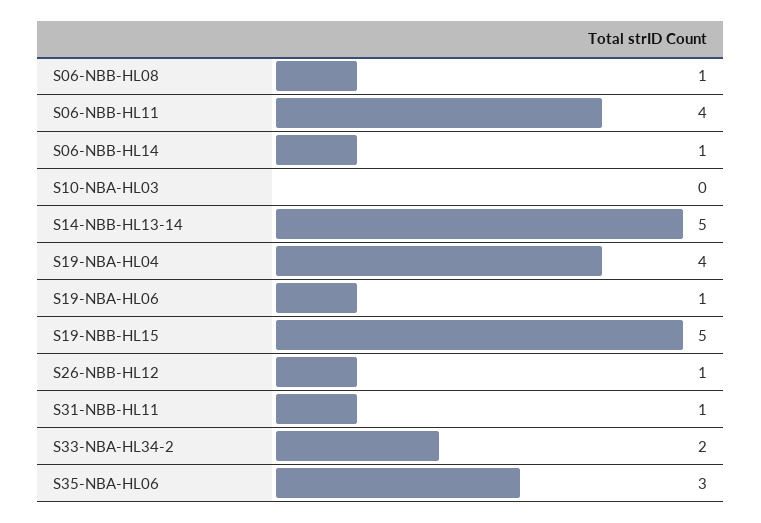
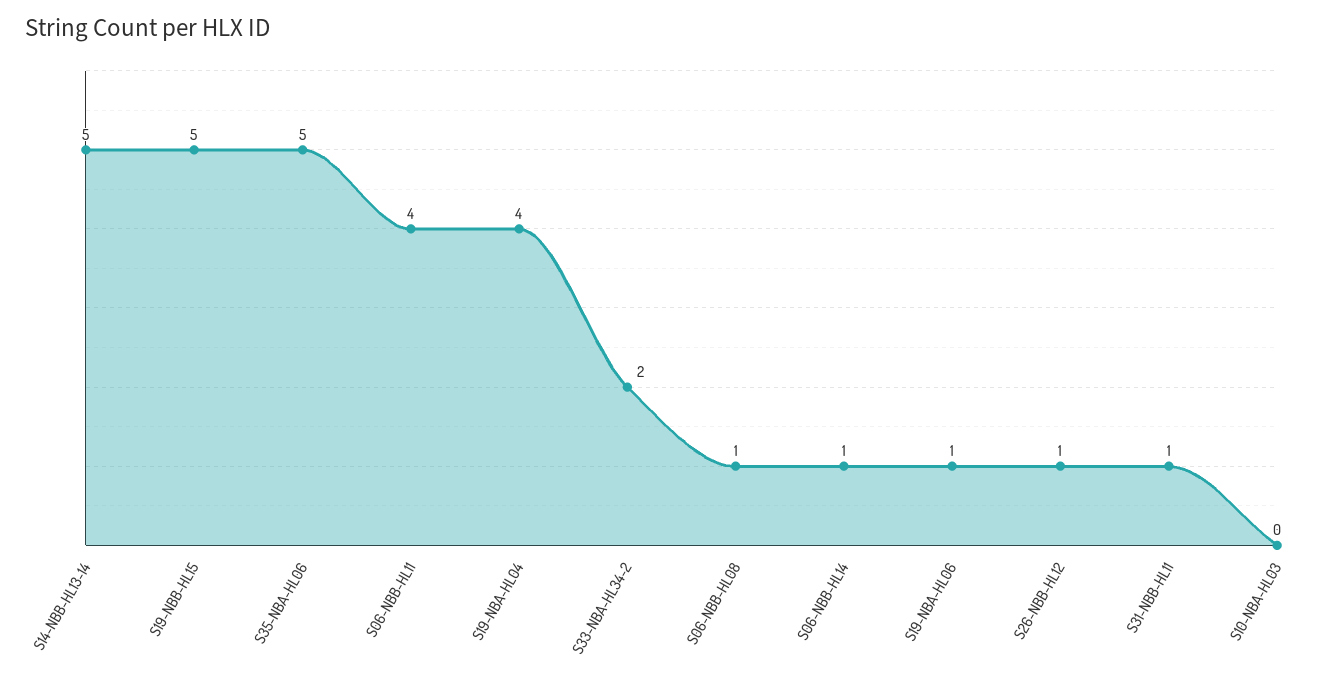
S35-NBA-HL06: 3 -> 5

